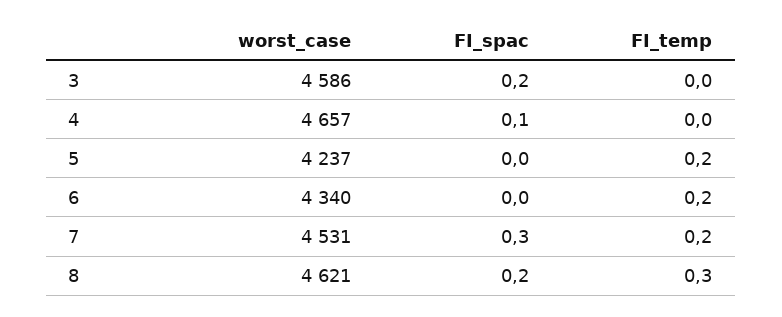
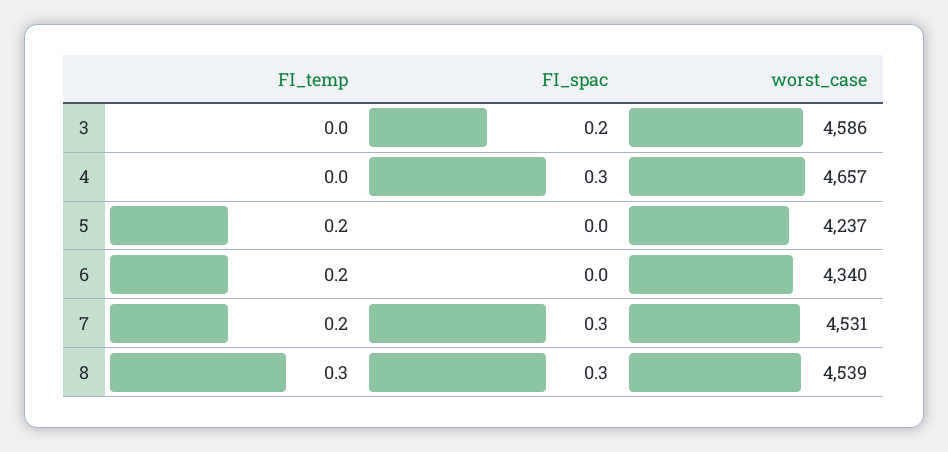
FI_spac, 4: 0.1 -> 0.3
worst_case, 8: 4621 -> 4539
FI_spac, 8: 0.2 -> 0.3

